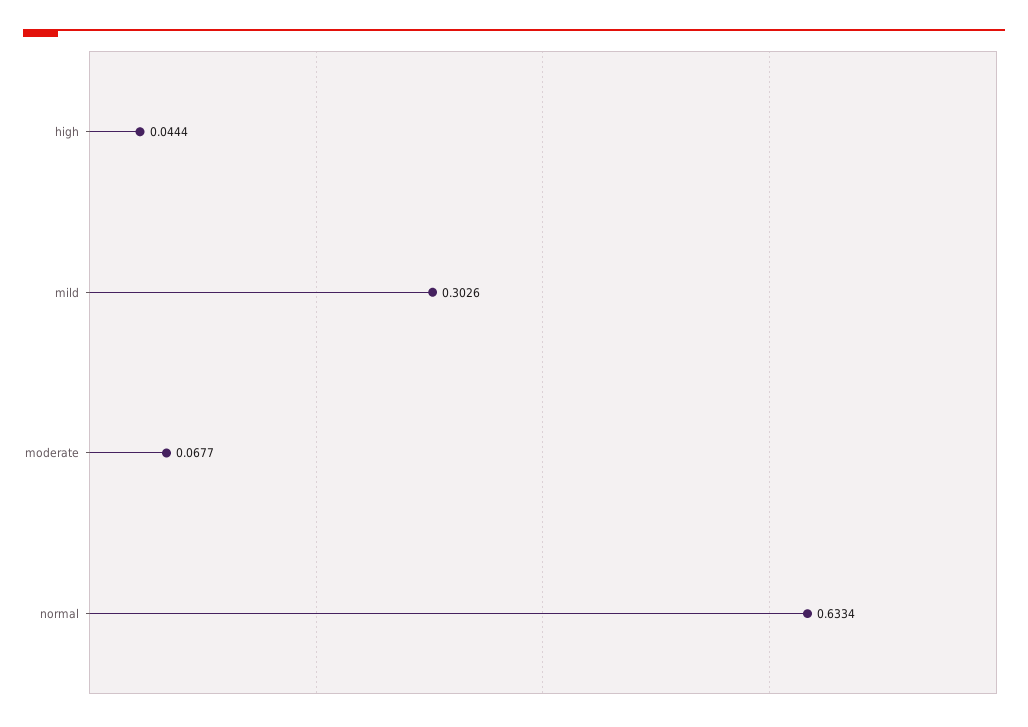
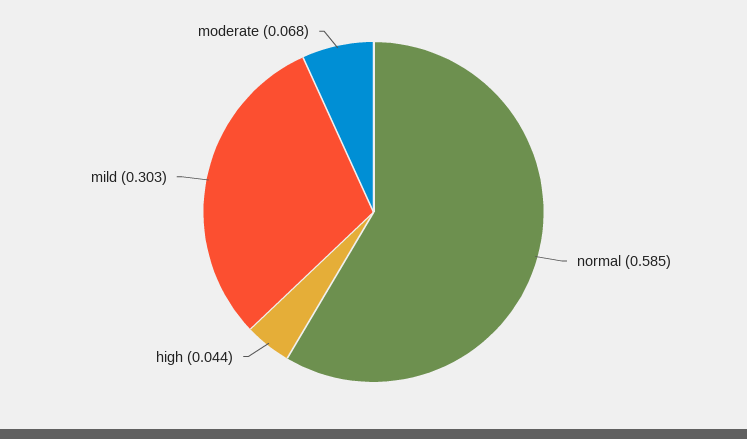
normal: 0.6334 -> 0.585

